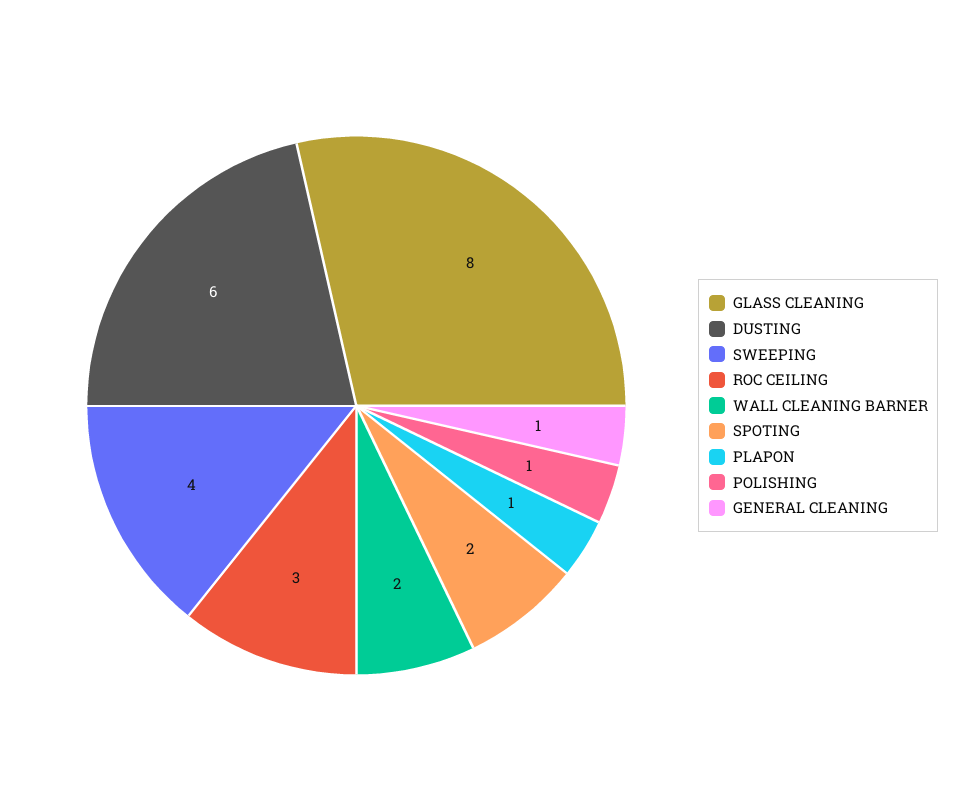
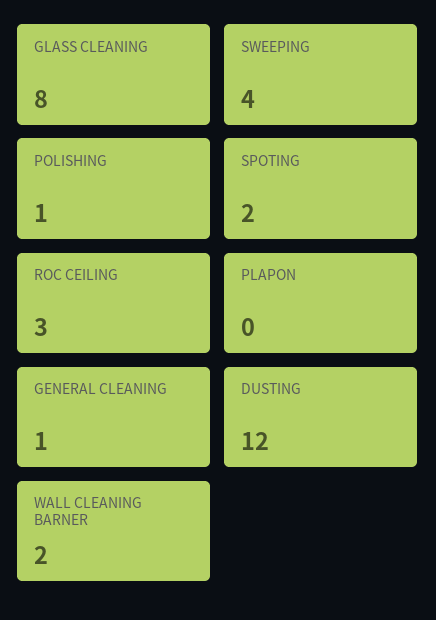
DUSTING: 6 -> 12
PLAPON: 1 -> 0

